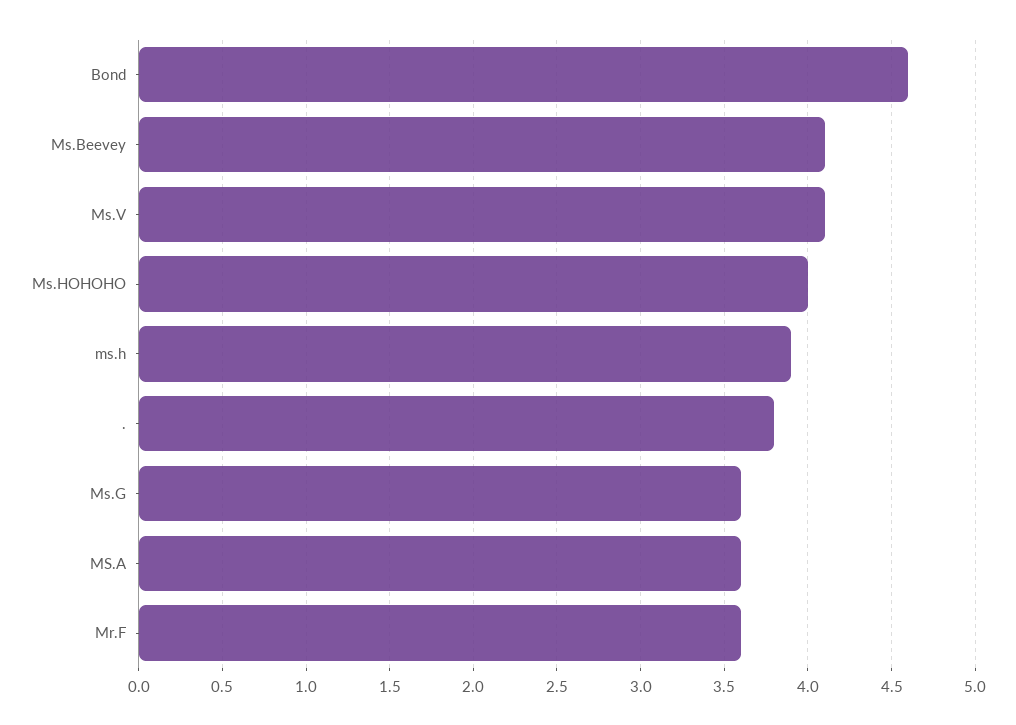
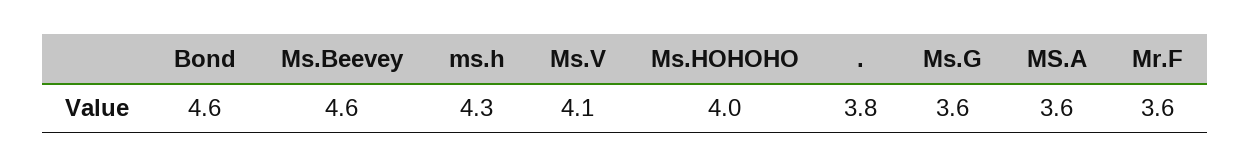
Ms.Beevey: 4.1 -> 4.6
ms.h: 3.9 -> 4.3

